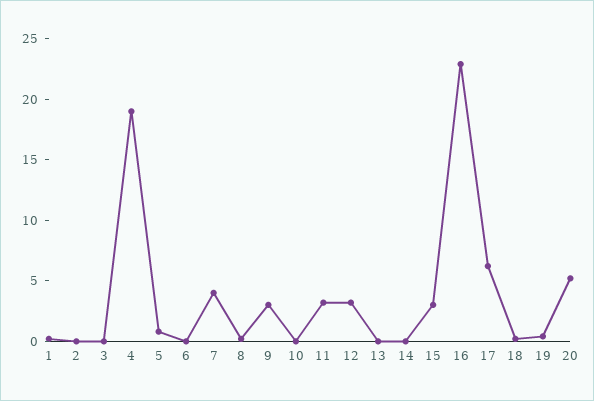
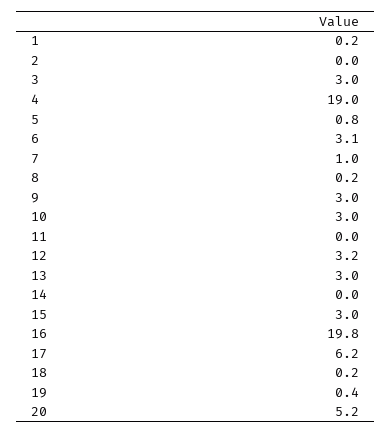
3: 0 -> 3
6: 0 -> 3.1
7: 4 -> 1
10: 0 -> 3
11: 3 -> 0
13: 0 -> 3
16: 23 -> 19.8

